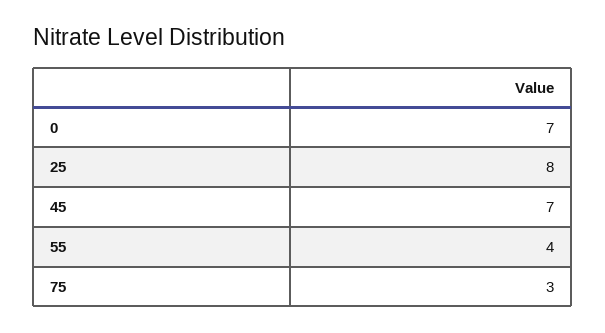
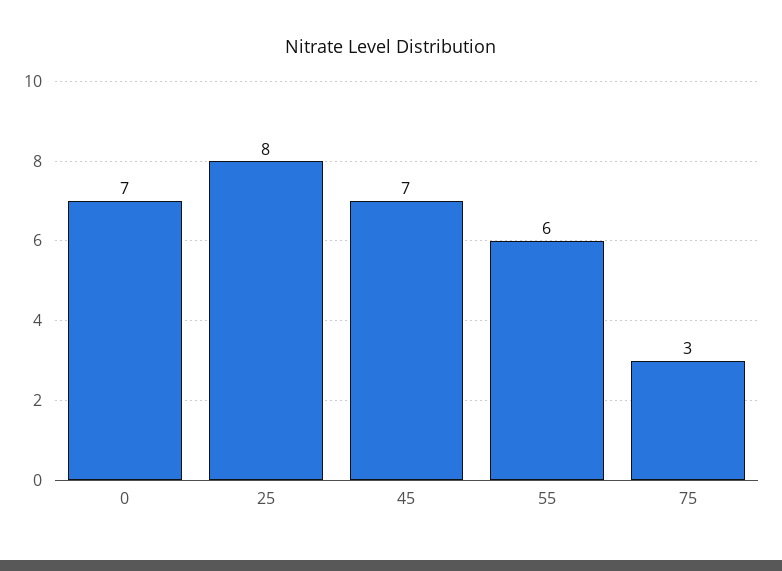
55: 4 -> 6

